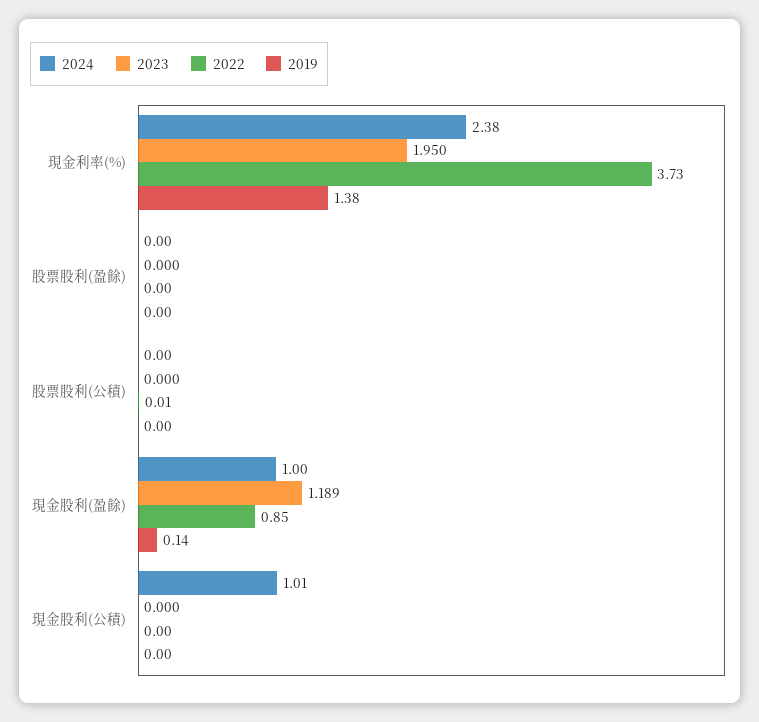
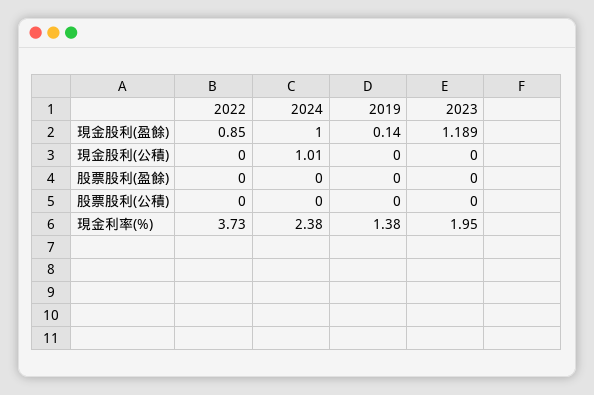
2022, 股票股利(公積): 0.01 -> 0

